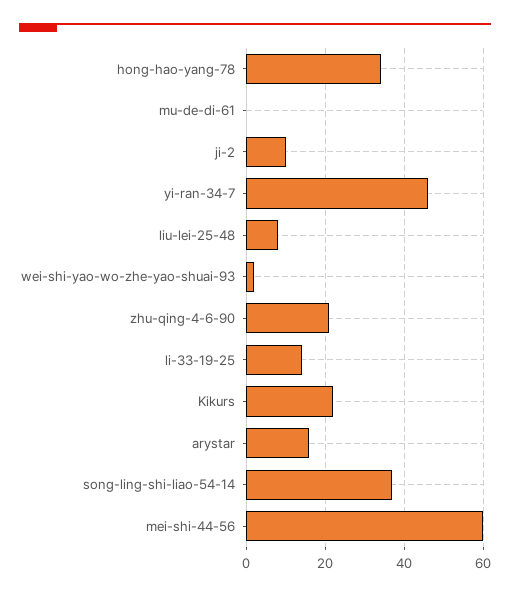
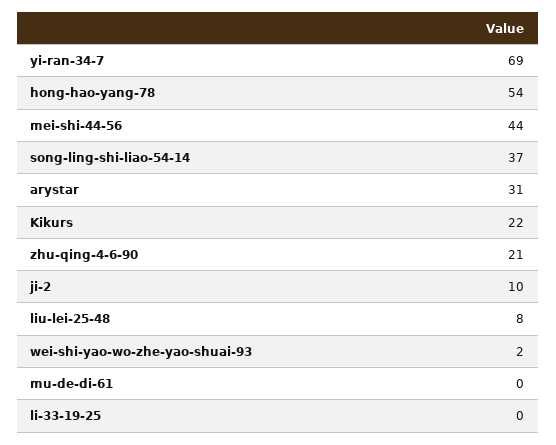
hong-hao-yang-78: 35 -> 54
yi-ran-34-7: 45 -> 69
li-33-19-25: 15 -> 0
arystar: 15 -> 31
mei-shi-44-56: 60 -> 44

